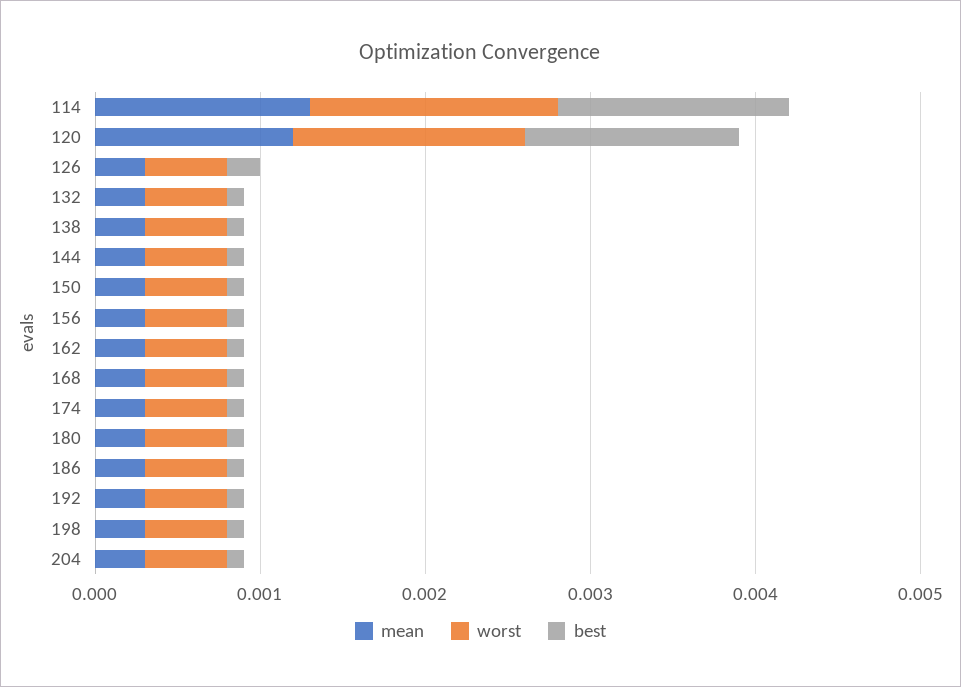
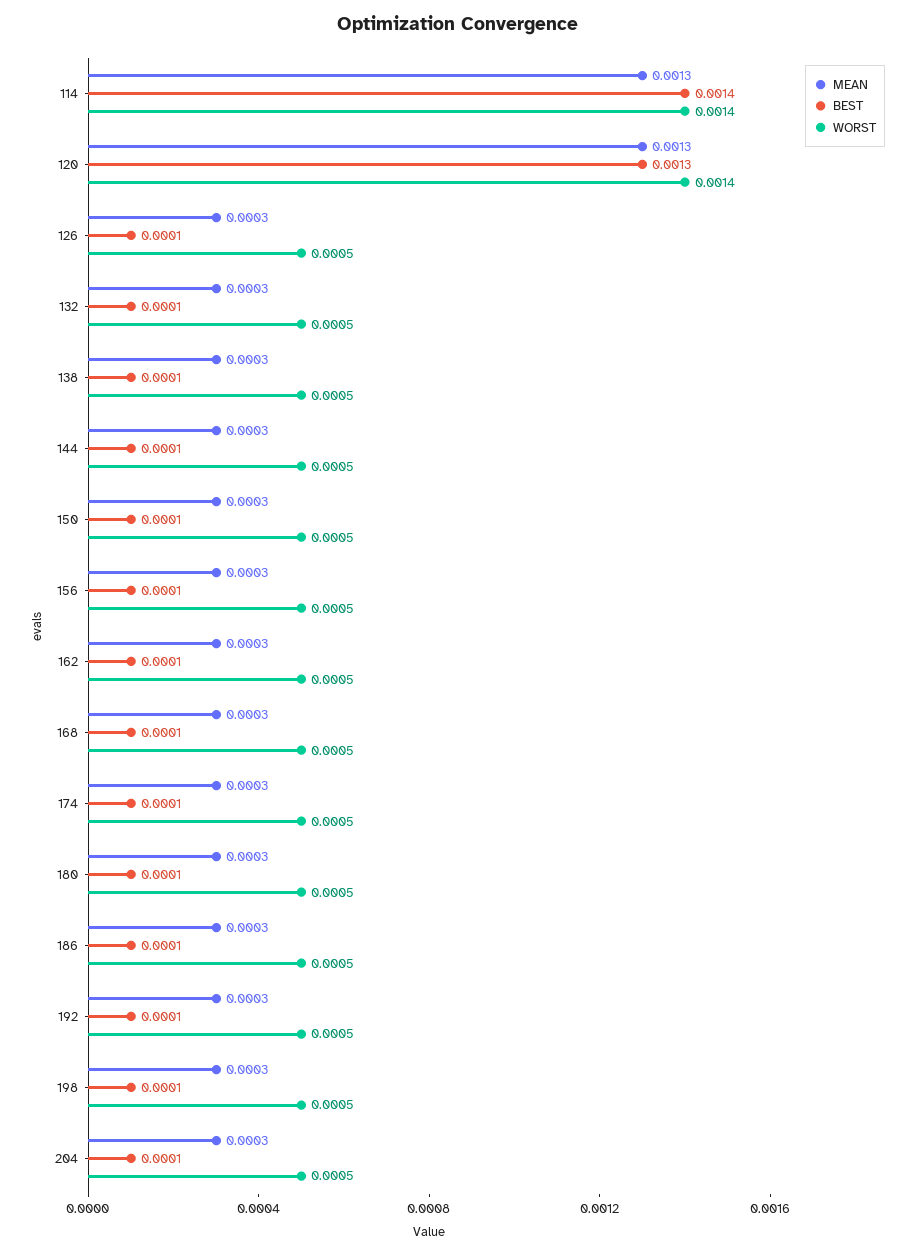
worst, 114: 0.0015 -> 0.0014
mean, 120: 0.0012 -> 0.0013
best, 126: 0.0002 -> 0.0001

